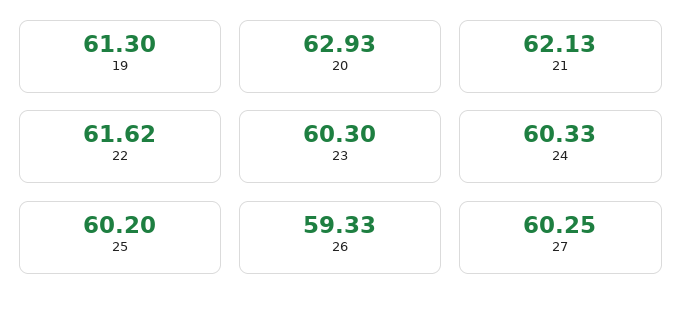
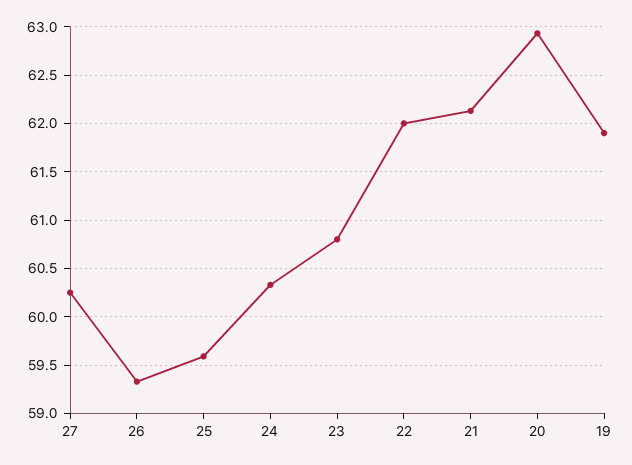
19: 61.3 -> 61.9
22: 61.62 -> 62
23: 60.3 -> 60.8
25: 60.2 -> 59.6

